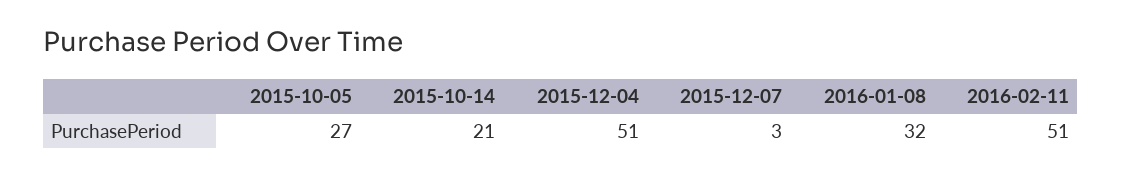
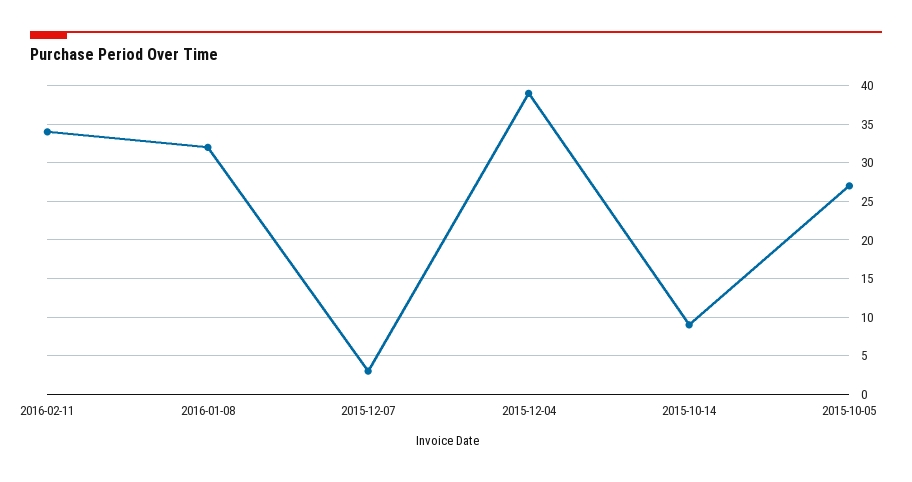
2015-10-14: 21 -> 9
2015-12-04: 51 -> 39
2016-02-11: 51 -> 34

